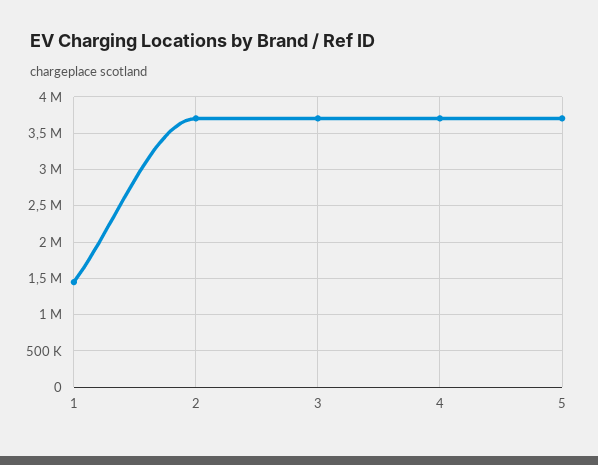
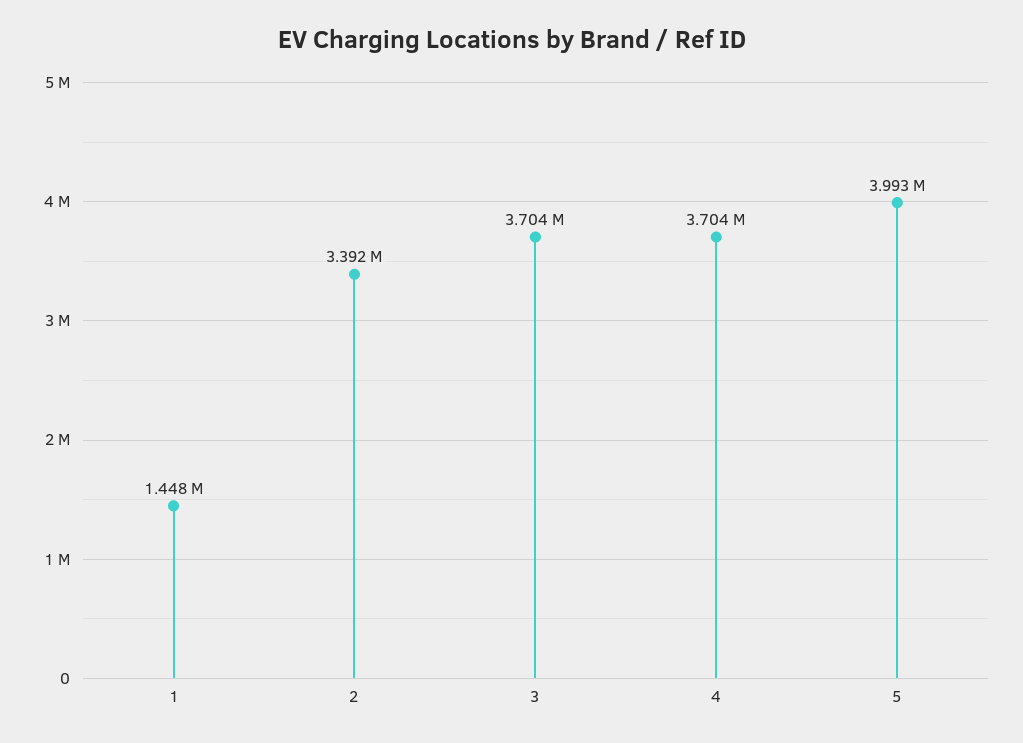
2: 3700000 -> 3392000
5: 3700000 -> 3993000

